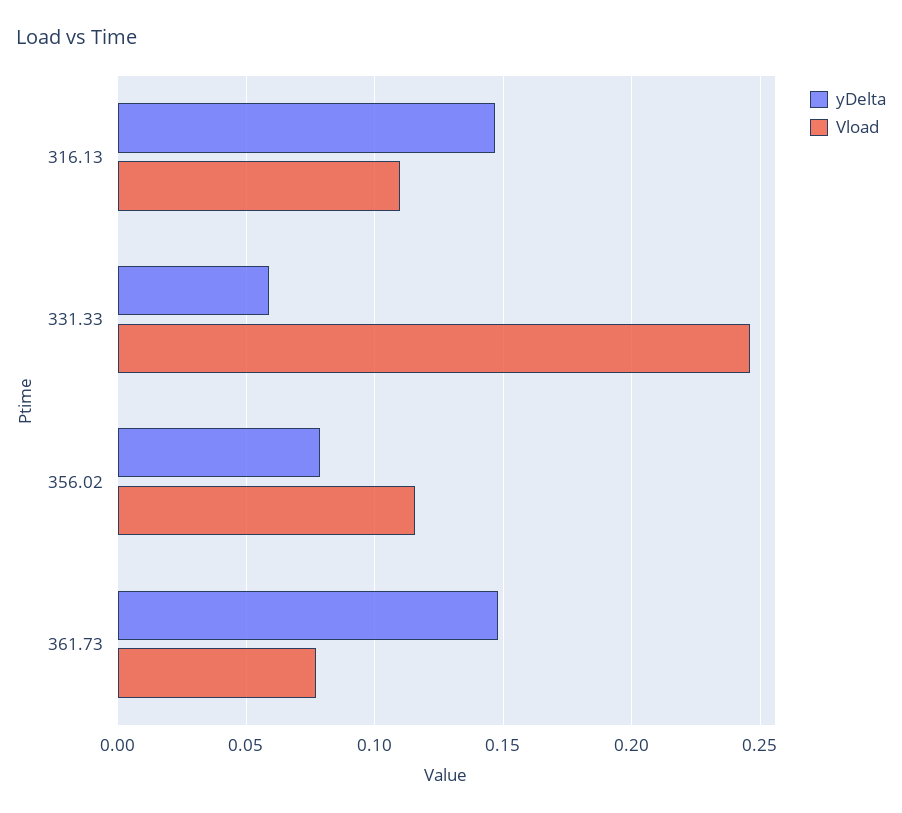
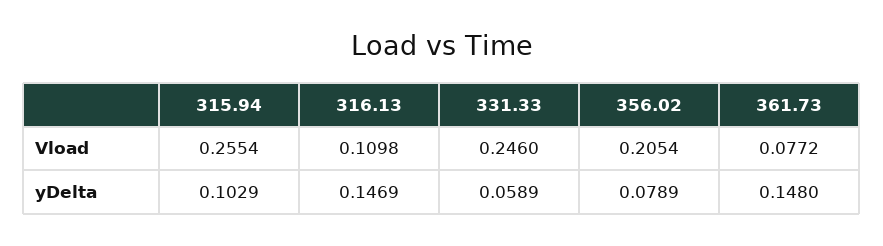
Vload, 356.02: 0.115 -> 0.2054
Vload, 315.94: none -> 0.2554
yDelta, 315.94: none -> 0.1029

